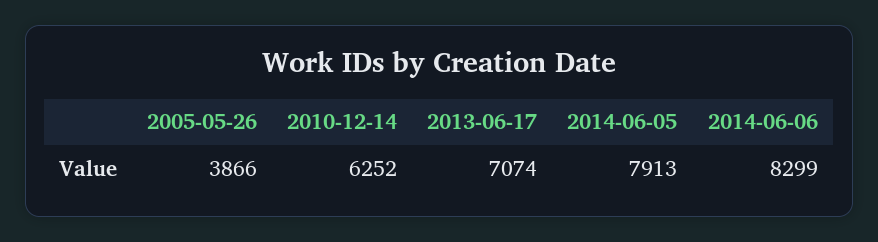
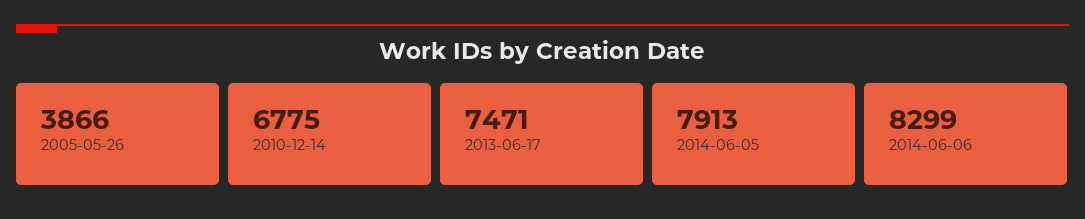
2010-12-14: 6252 -> 6775
2013-06-17: 7074 -> 7471

